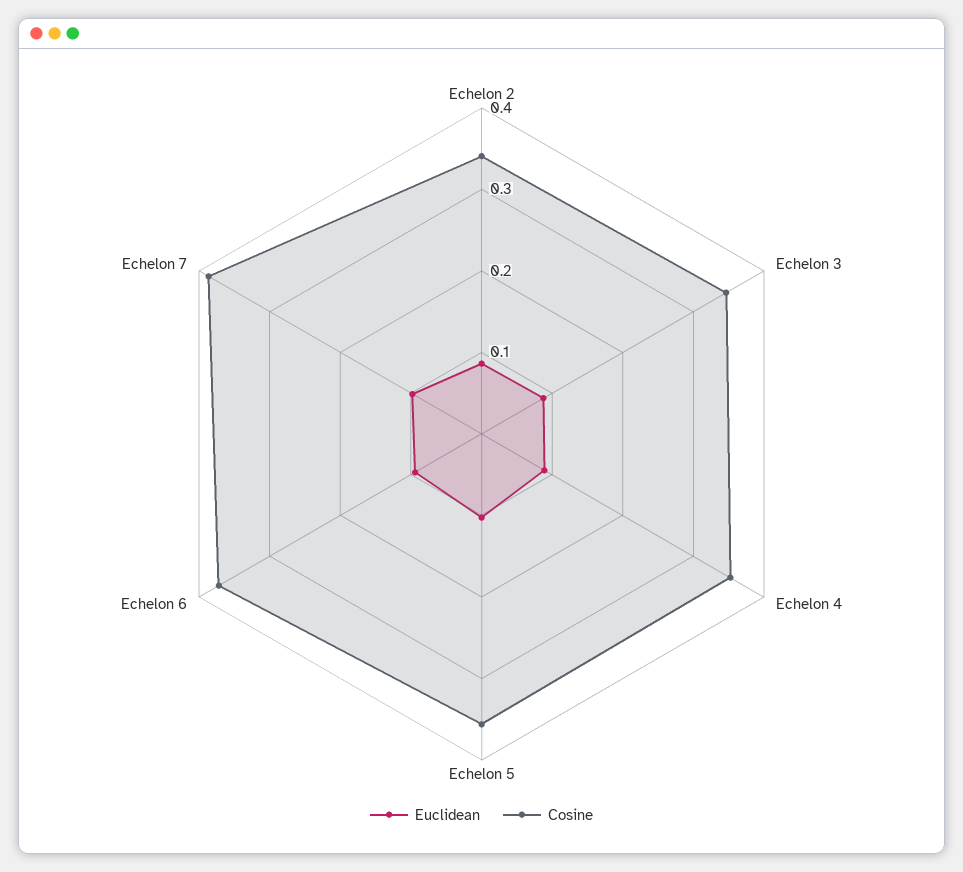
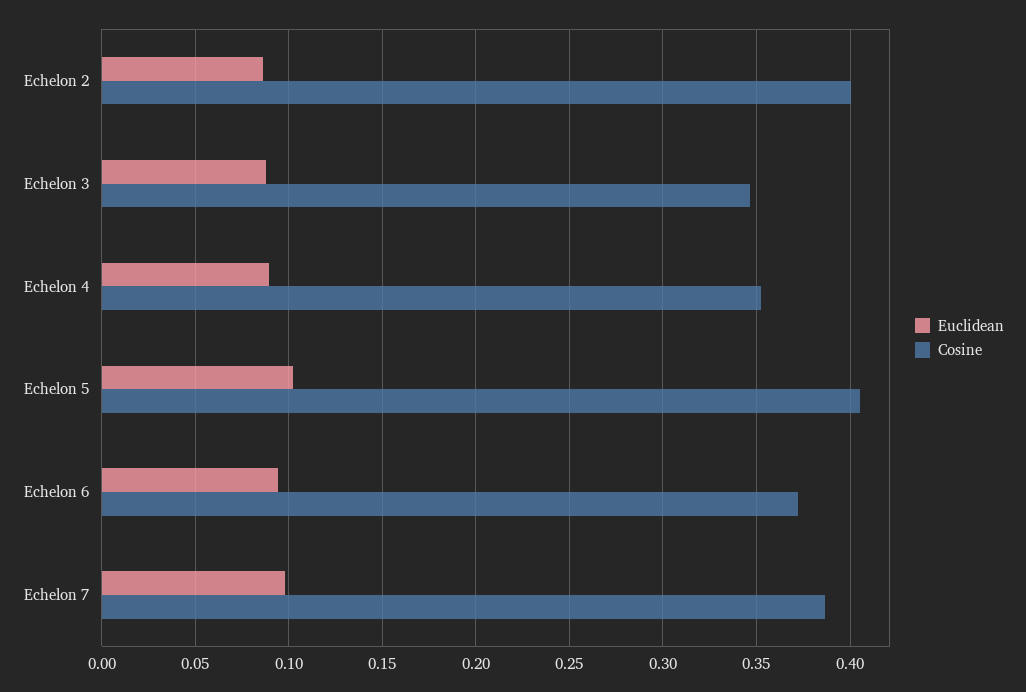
Cosine, Echelon 2: 0.34 -> 0.4
Cosine, Echelon 5: 0.36 -> 0.405

